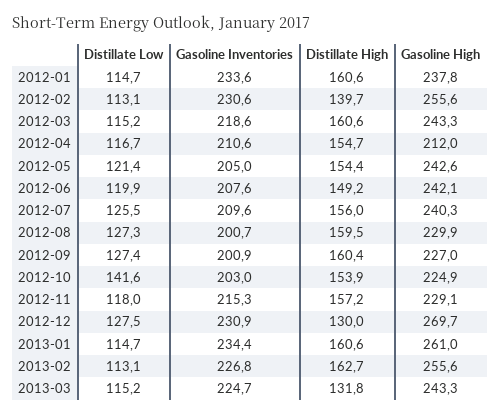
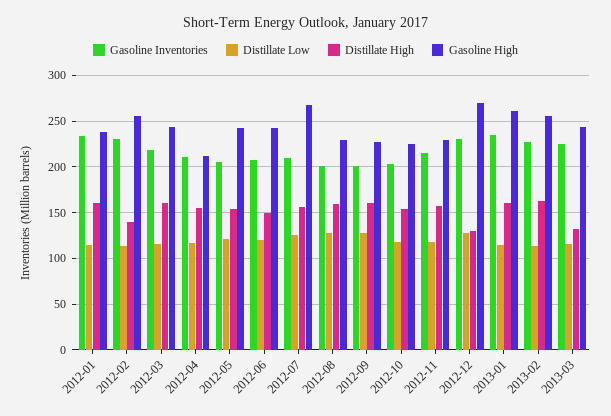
Gasoline High, 2012-07: 240.3 -> 270
Distillate Low, 2012-10: 141.6 -> 120

